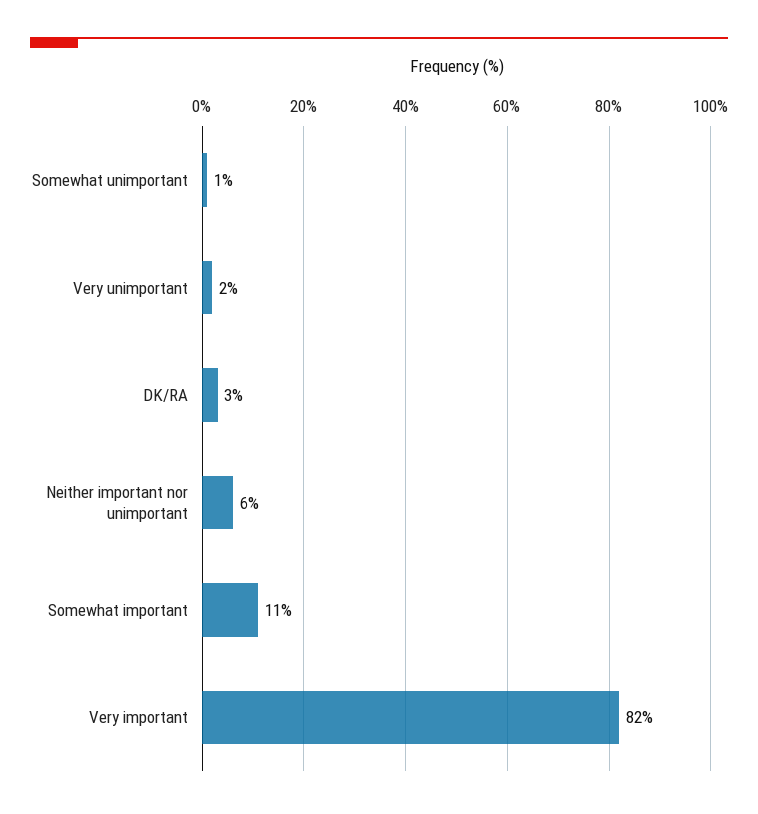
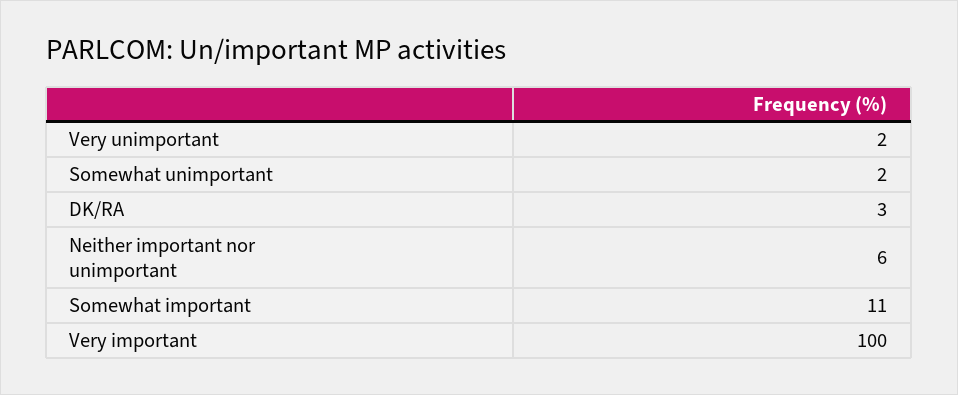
Somewhat unimportant: 1 -> 2
Very important: 82 -> 100

